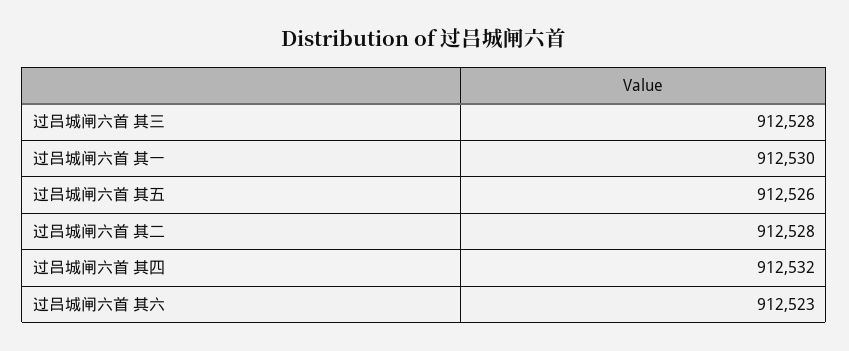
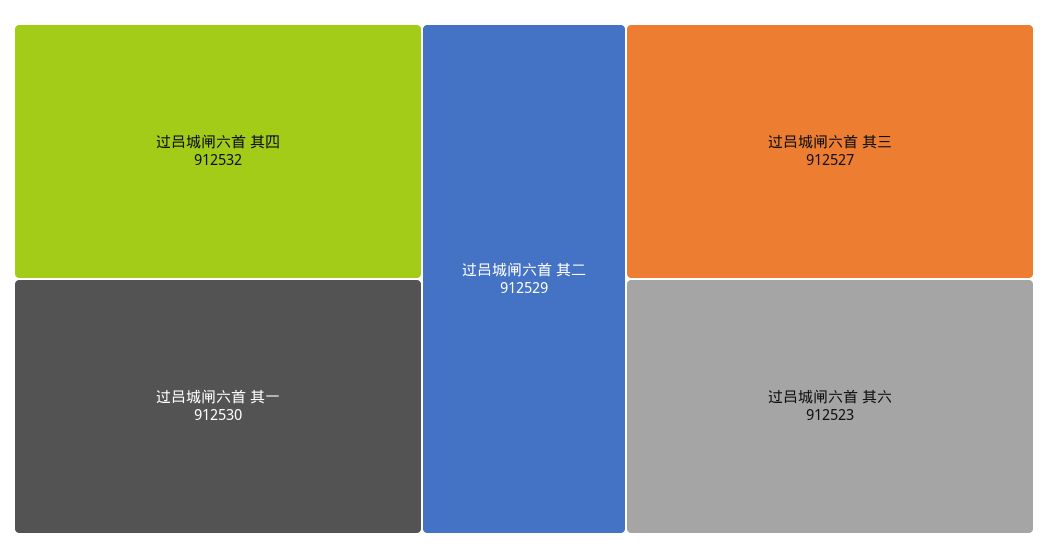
过吕城闸六首 其三: 912528 -> 912527
过吕城闸六首 其五: 912526 -> none
过吕城闸六首 其二: 912528 -> 912529

